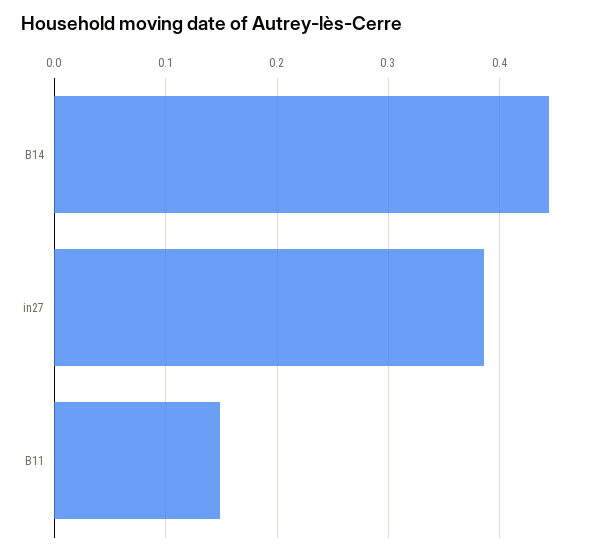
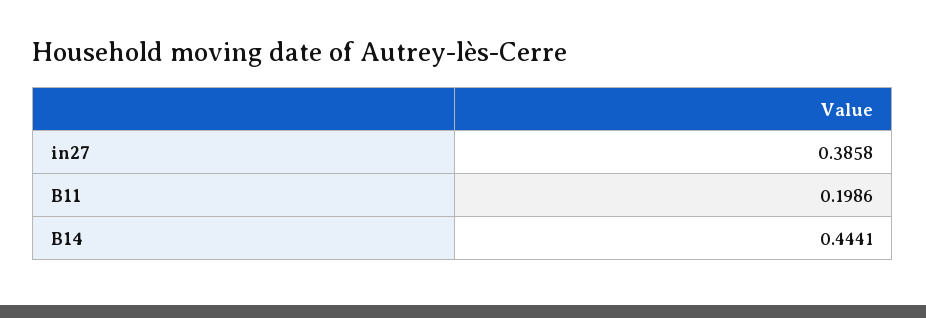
B11: 0.15 -> 0.1986

